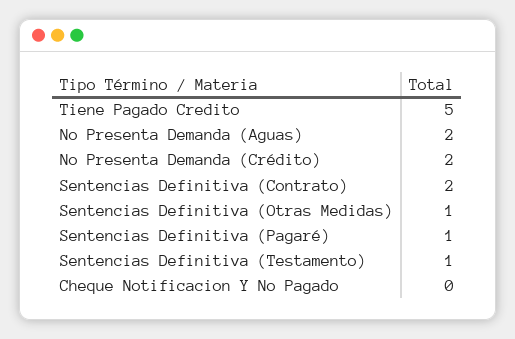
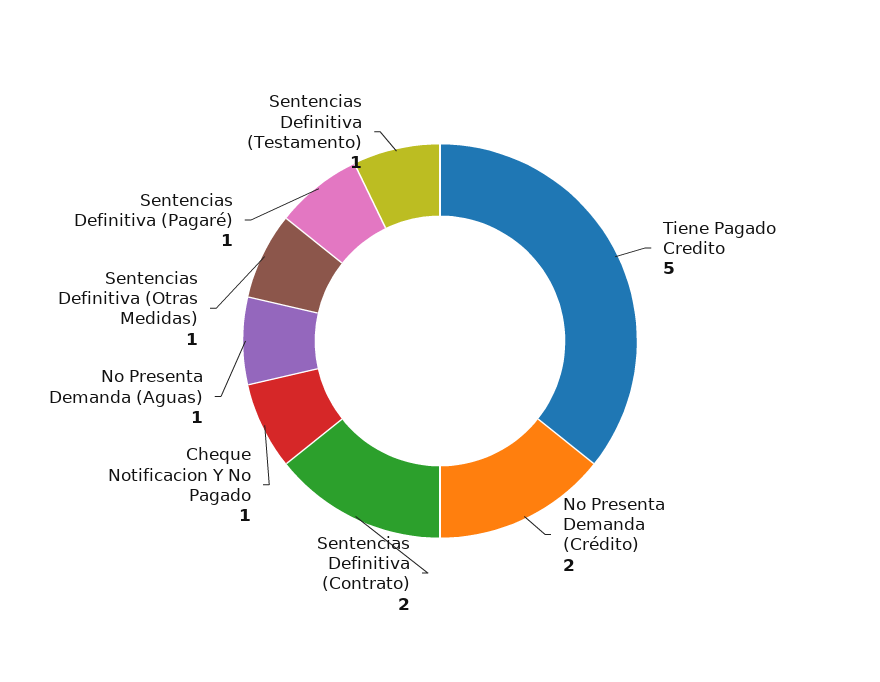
No Presenta Demanda (Aguas): 2 -> 1
Cheque Notificacion Y No Pagado: 0 -> 1

